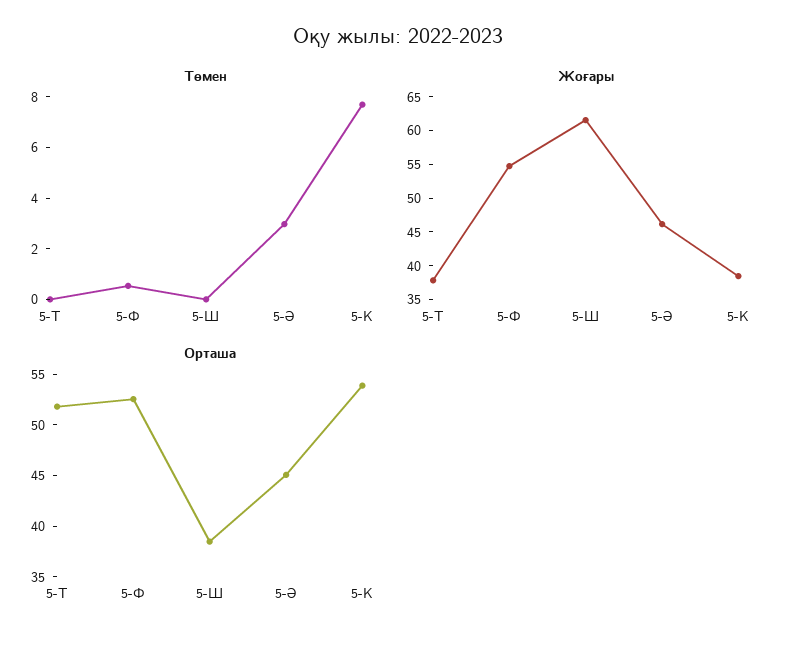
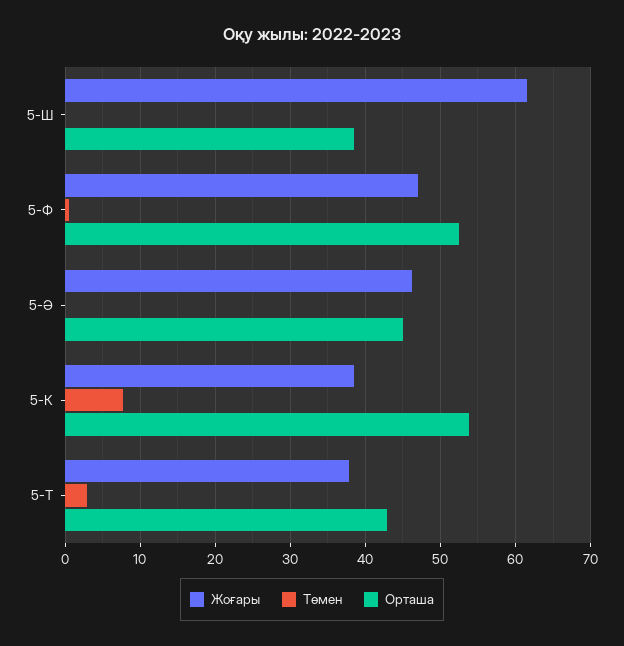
Төмен, 5-Т: 0 -> 3
Төмен, 5-Ә: 3 -> 0
Жоғары, 5-Ф: 55 -> 47
Орташа, 5-Т: 52 -> 43

